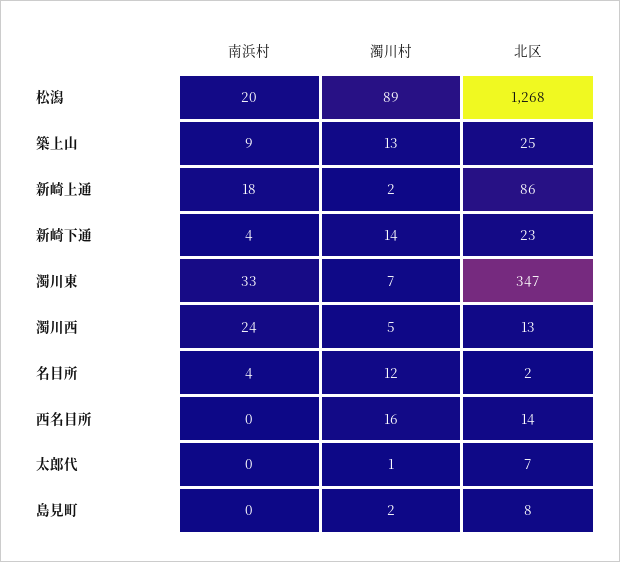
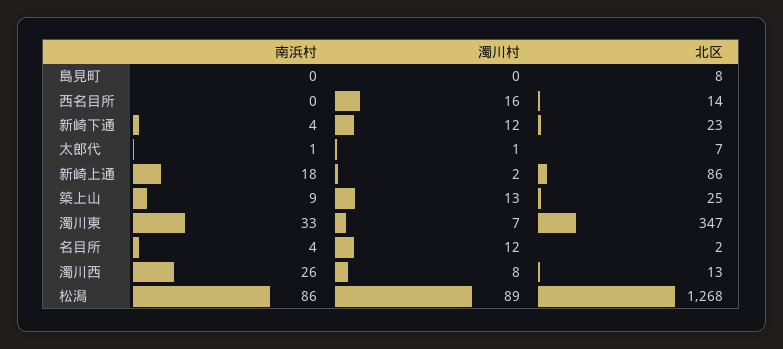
南浜村, 松潟: 20 -> 86
濁川村, 新崎下通: 14 -> 12
南浜村, 濁川西: 24 -> 26
濁川村, 濁川西: 5 -> 8
南浜村, 太郎代: 0 -> 1
濁川村, 島見町: 2 -> 0

